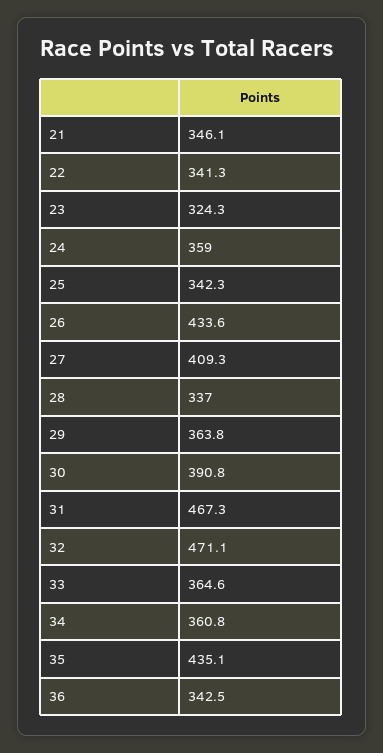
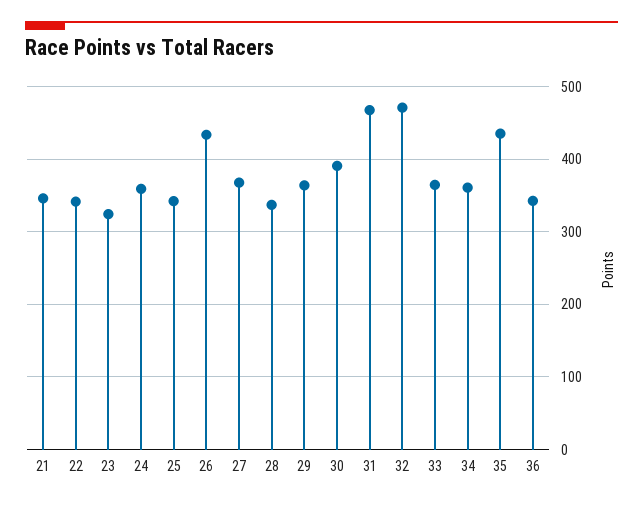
27: 409.3 -> 370

